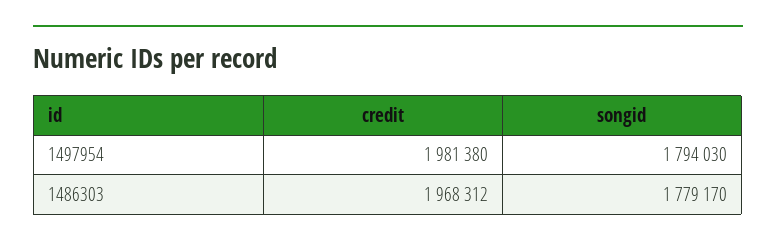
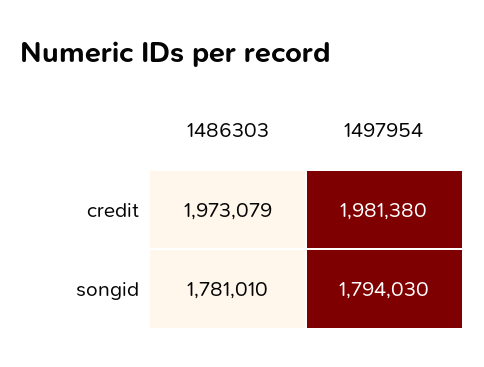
credit, 1486303: 1968312 -> 1973079
songid, 1486303: 1779170 -> 1781010

